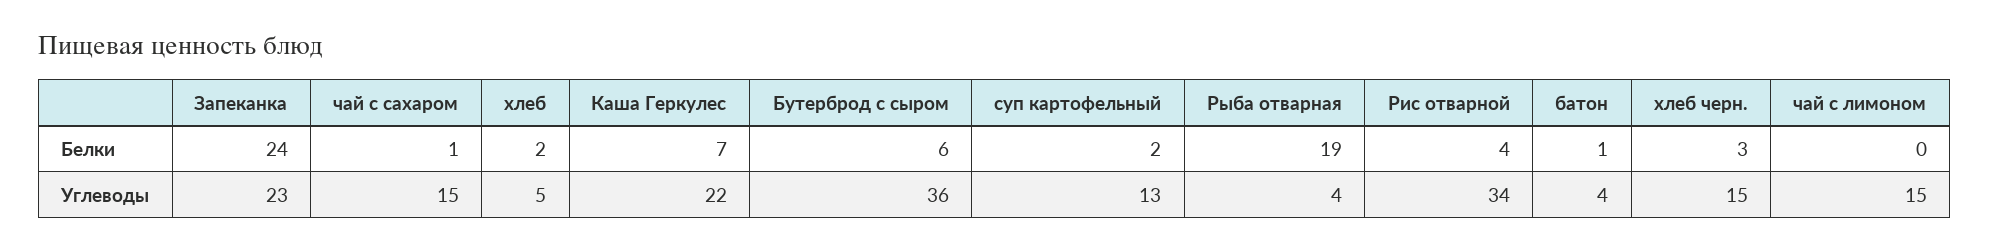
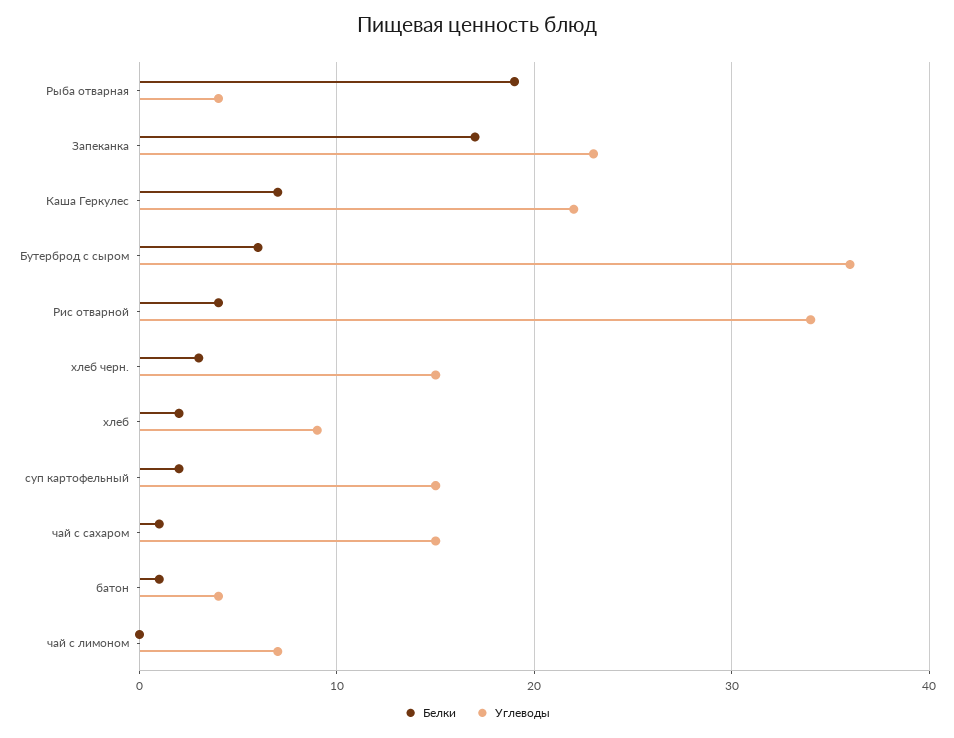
Белки, Запеканка: 24 -> 17
Углеводы, хлеб: 5 -> 9
Углеводы, суп картофельный: 13 -> 15
Углеводы, чай с лимоном: 15 -> 7

